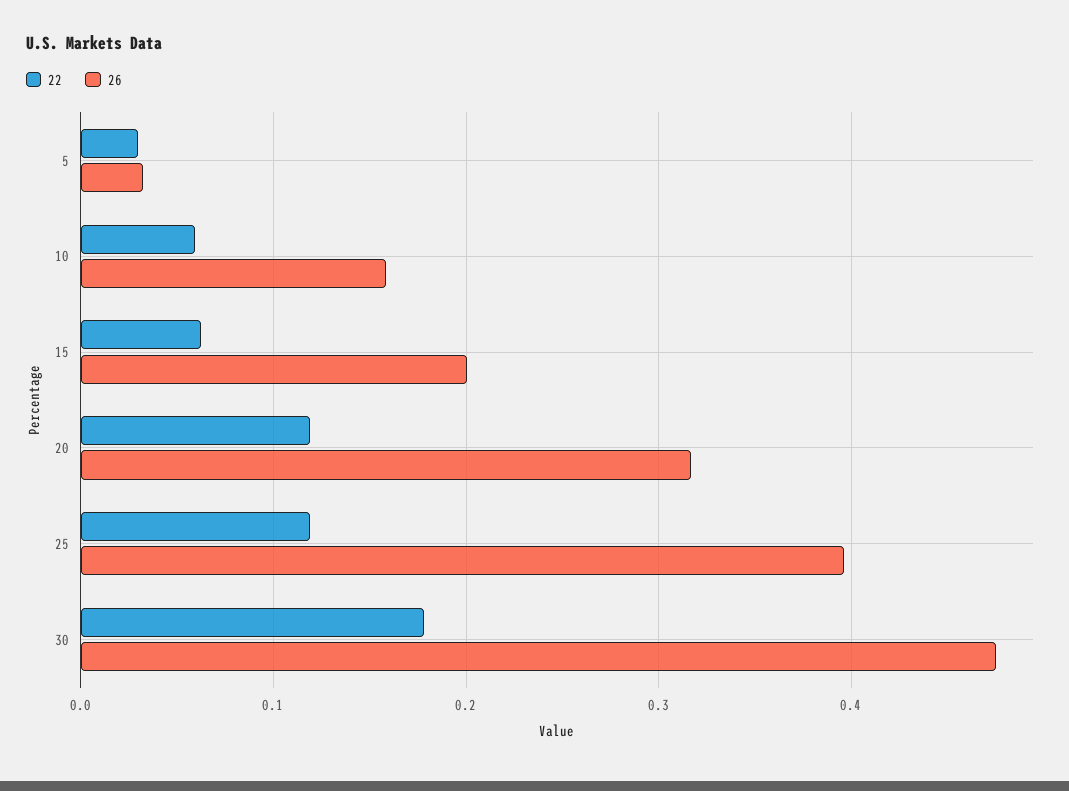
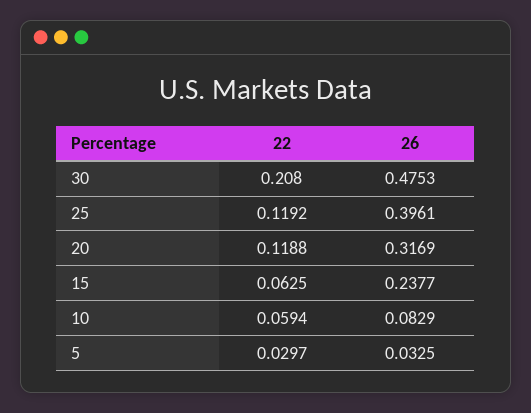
26, 10: 0.16 -> 0.0829
26, 15: 0.2 -> 0.2377
22, 30: 0.18 -> 0.208

